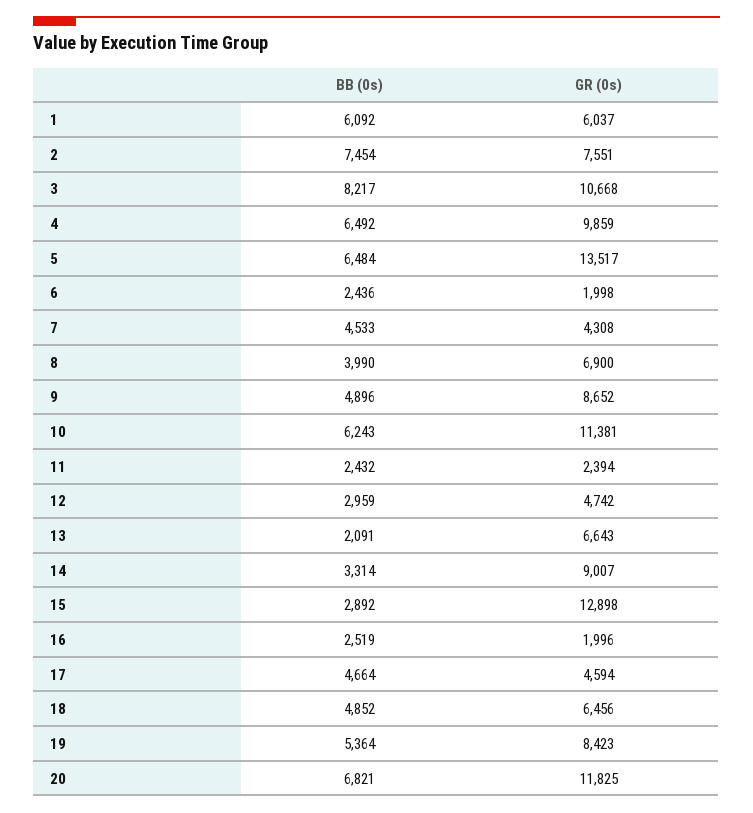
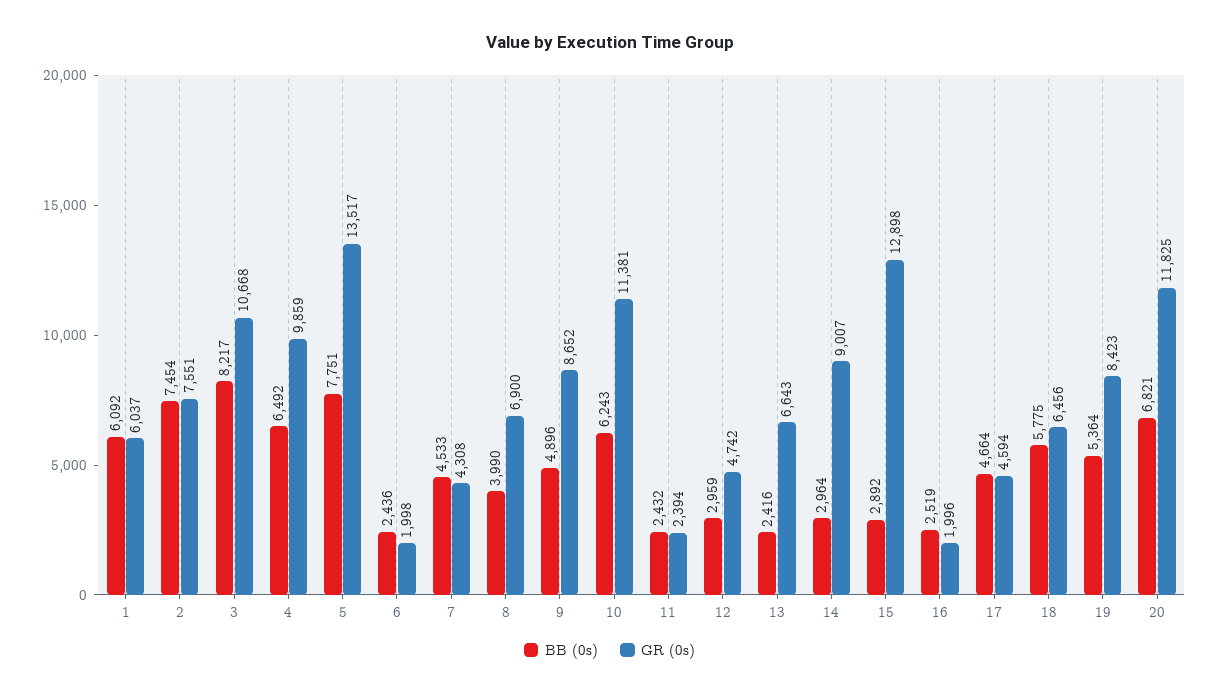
BB (0s), 5: 6484 -> 7751
BB (0s), 13: 2091 -> 2416
BB (0s), 14: 3314 -> 2964
BB (0s), 18: 4852 -> 5775

